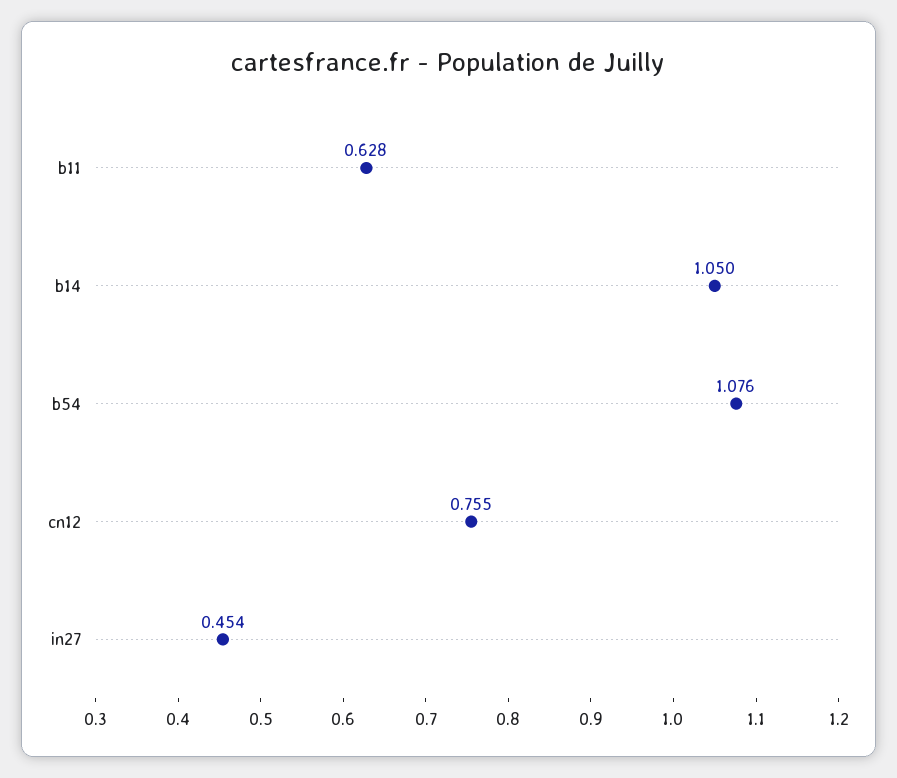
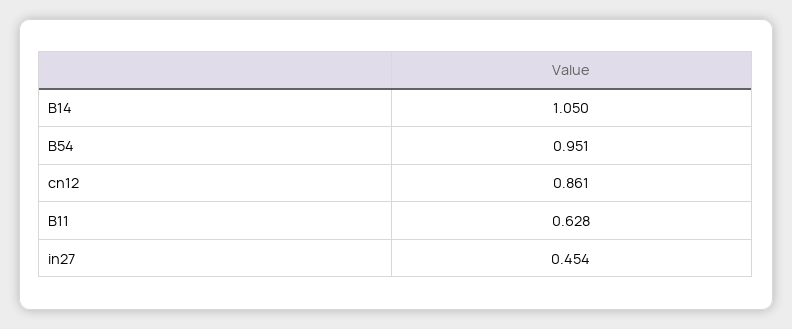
b54: 1.076 -> 0.951
cn12: 0.755 -> 0.861

